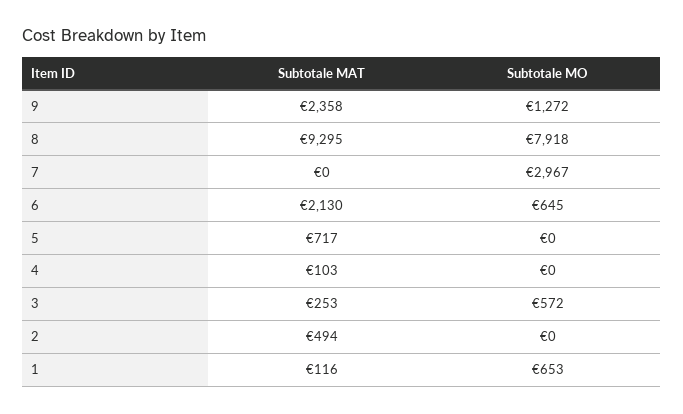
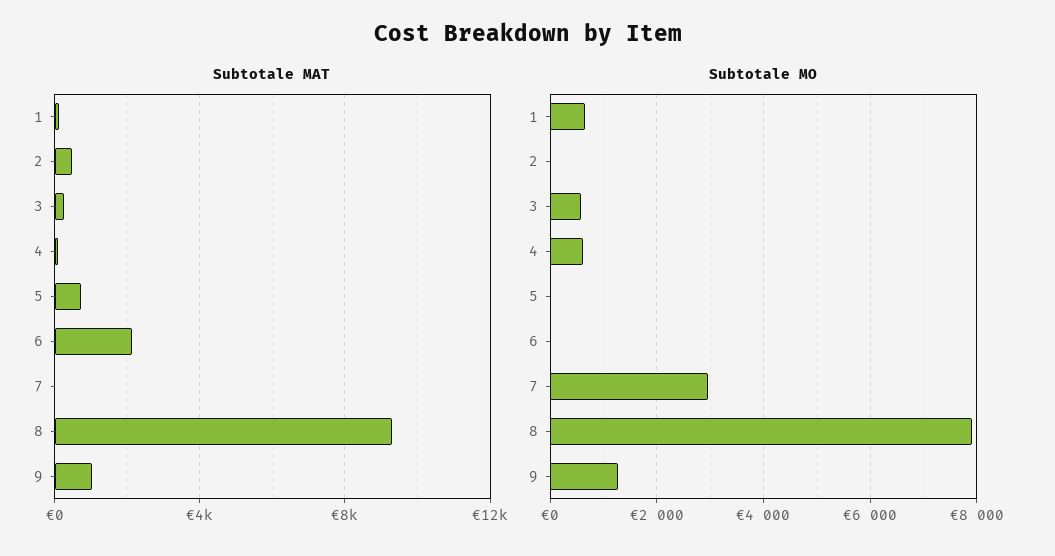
Subtotale MAT, 9: 2358 -> 1000
Subtotale MO, 6: 645 -> 0
Subtotale MO, 4: 0 -> 600

